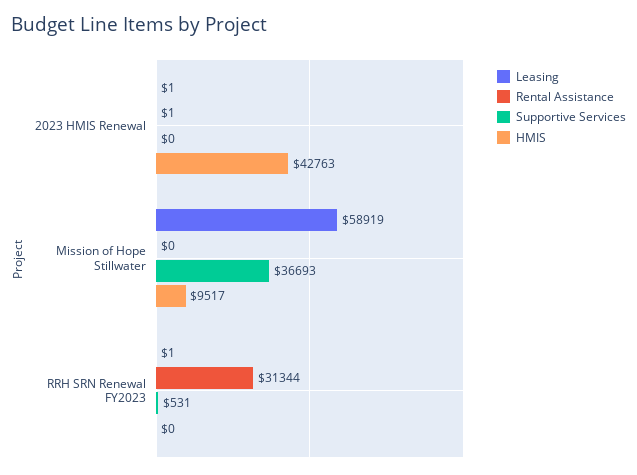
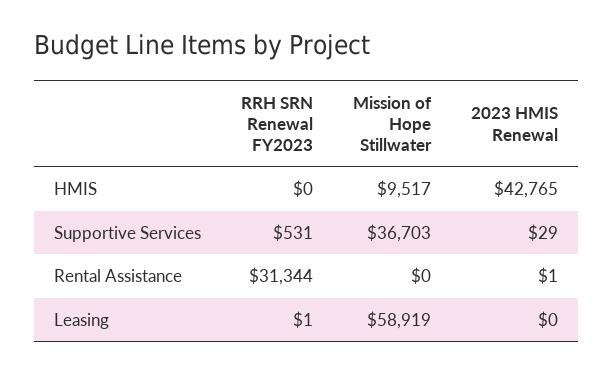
Leasing, 2023 HMIS Renewal: 1 -> 0
Supportive Services, 2023 HMIS Renewal: 0 -> 29
HMIS, 2023 HMIS Renewal: 42763 -> 42765
Supportive Services, Mission of Hope Stillwater: 36693 -> 36703

